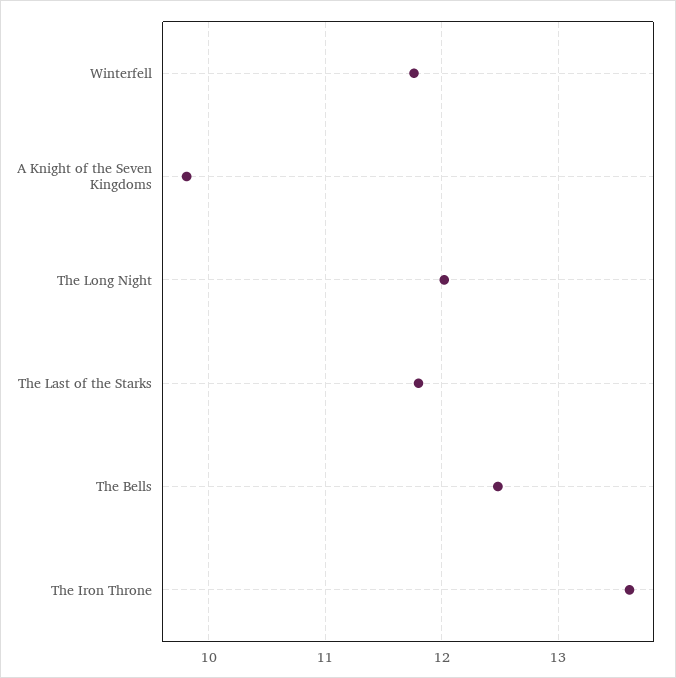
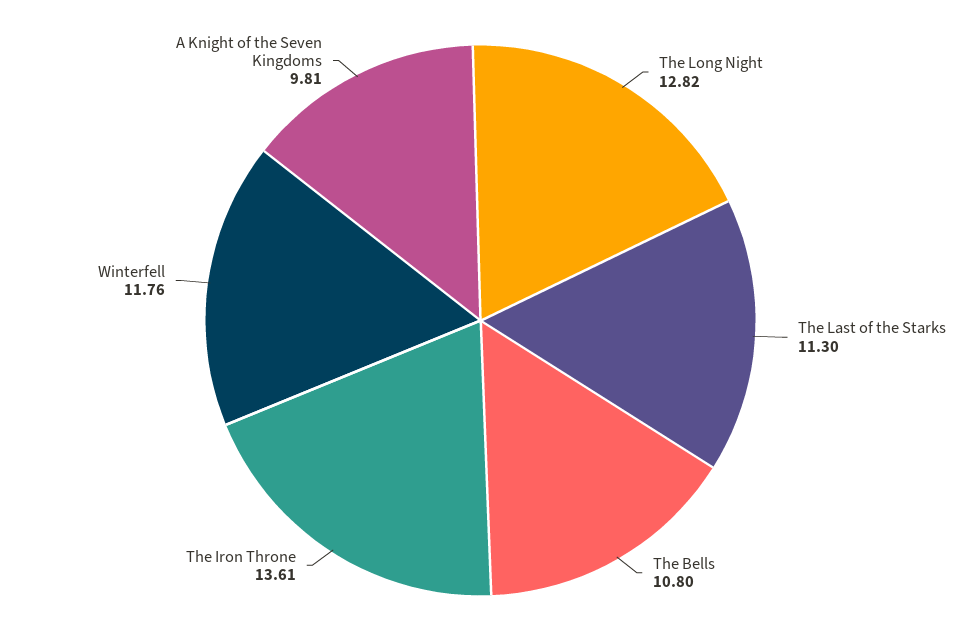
The Long Night: 12 -> 12.82
The Last of the Starks: 11.8 -> 11.3
The Bells: 12.5 -> 10.8

